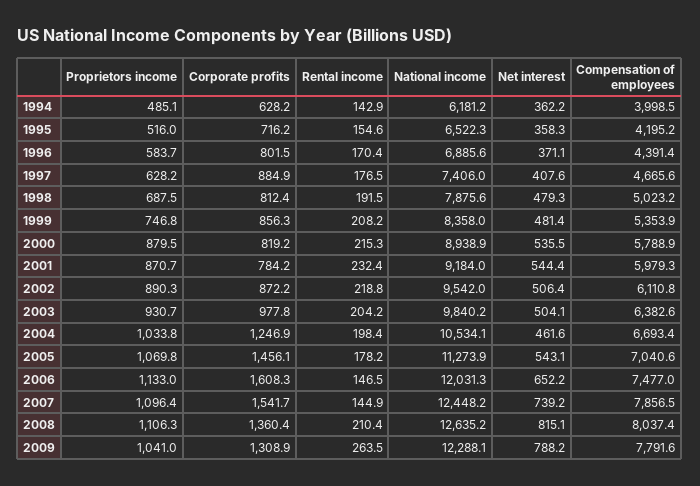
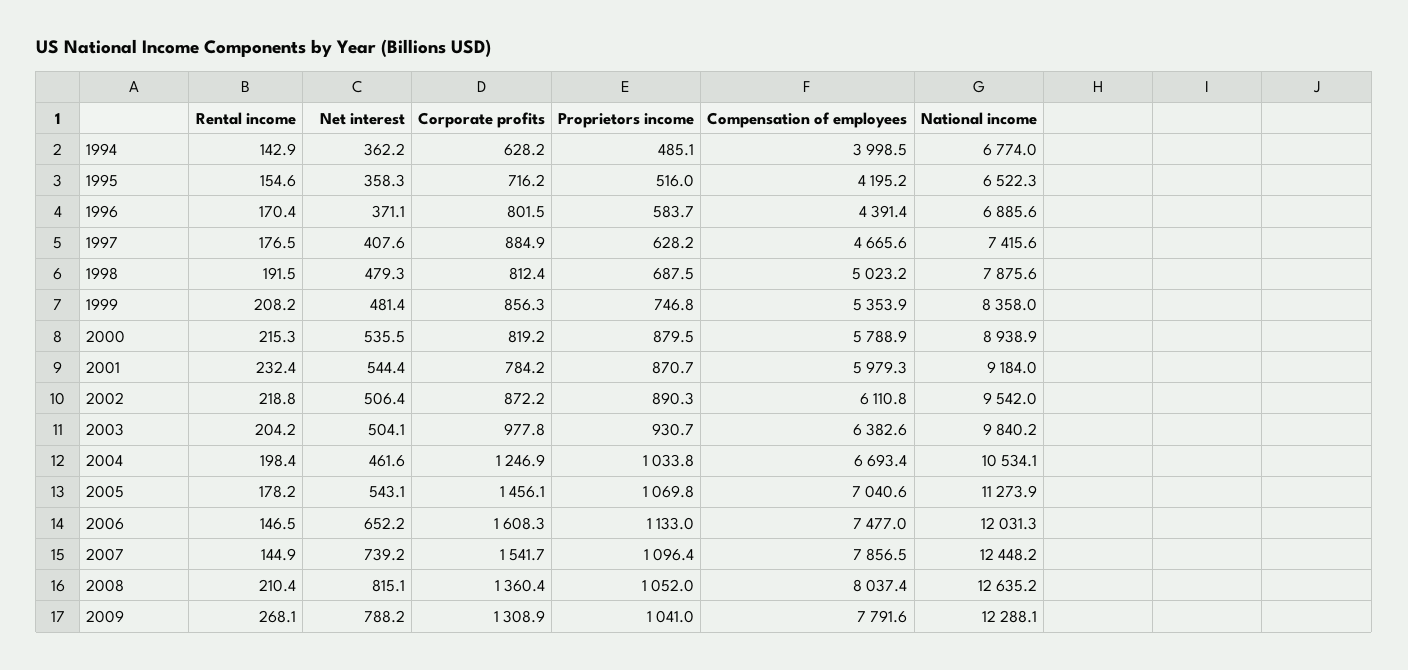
National income, 1994: 6181.2 -> 6774
National income, 1997: 7406 -> 7415.6
Proprietors income, 2008: 1106.3 -> 1052
Rental income, 2009: 263.5 -> 268.1

